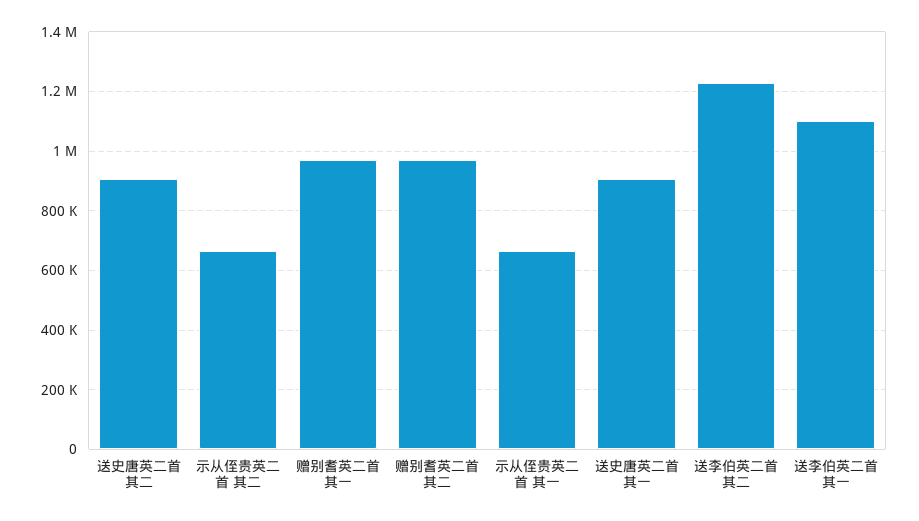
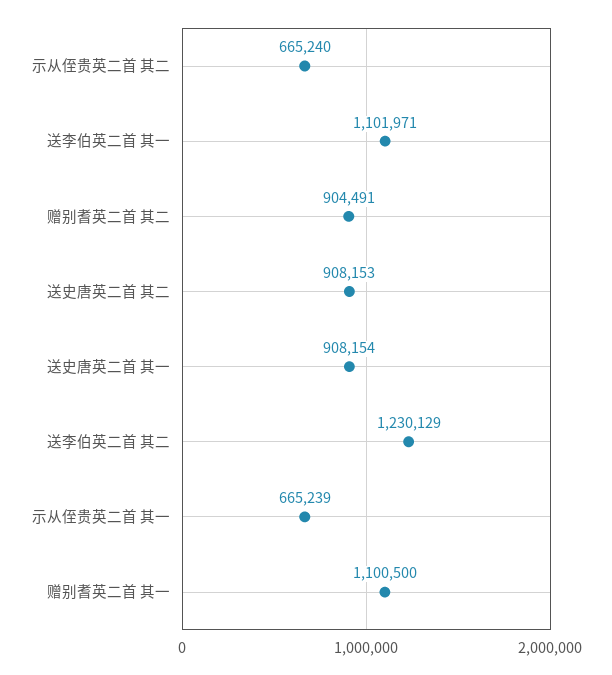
赠别耆英二首 其一: 975000 -> 1100500
赠别耆英二首 其二: 975000 -> 904491

